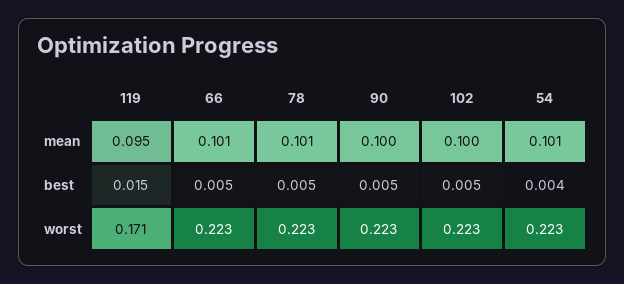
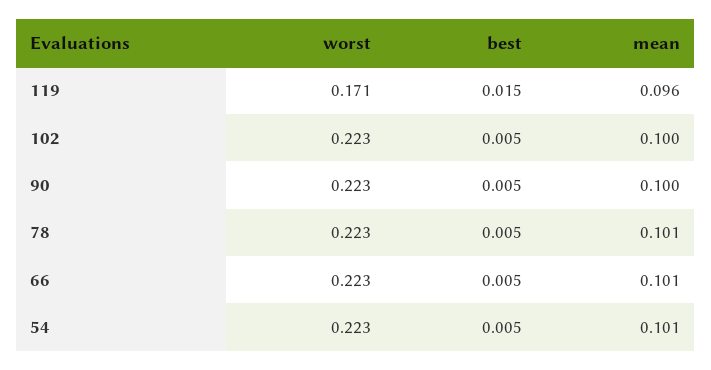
119, mean: 0.095 -> 0.096
54, best: 0.004 -> 0.005

